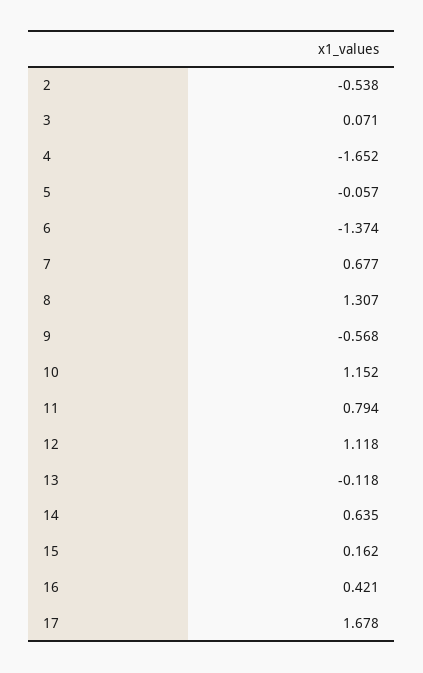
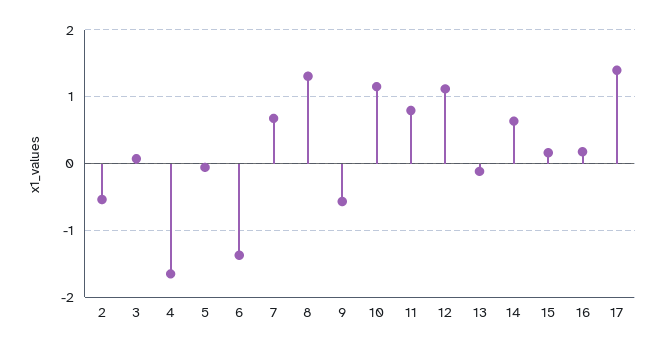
16: 0.421 -> 0.2
17: 1.678 -> 1.4

